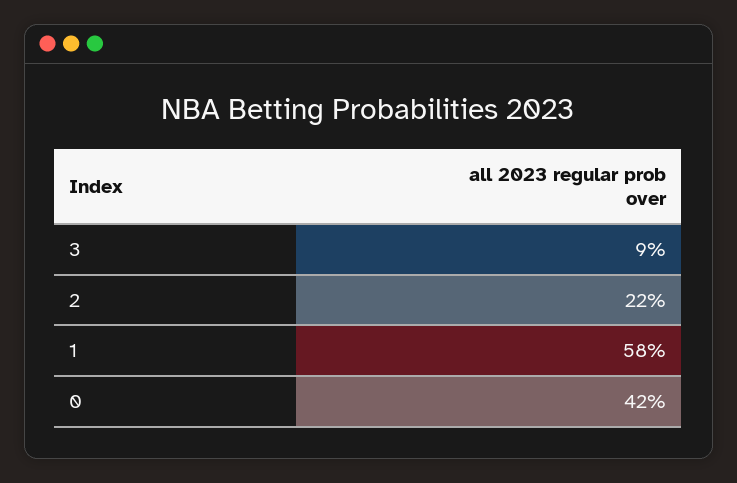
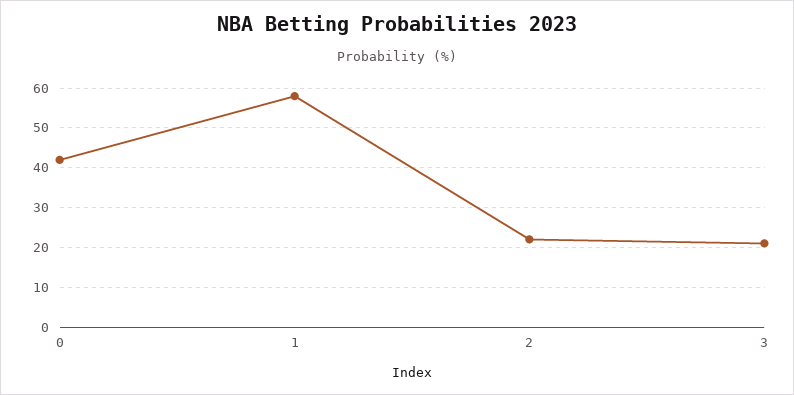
3: 9 -> 20

